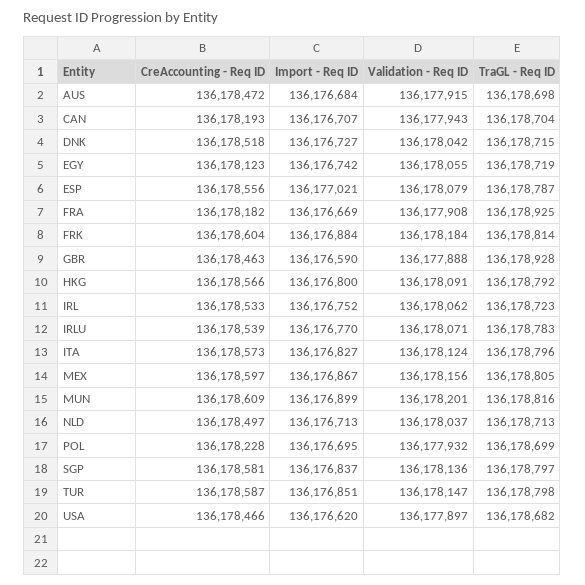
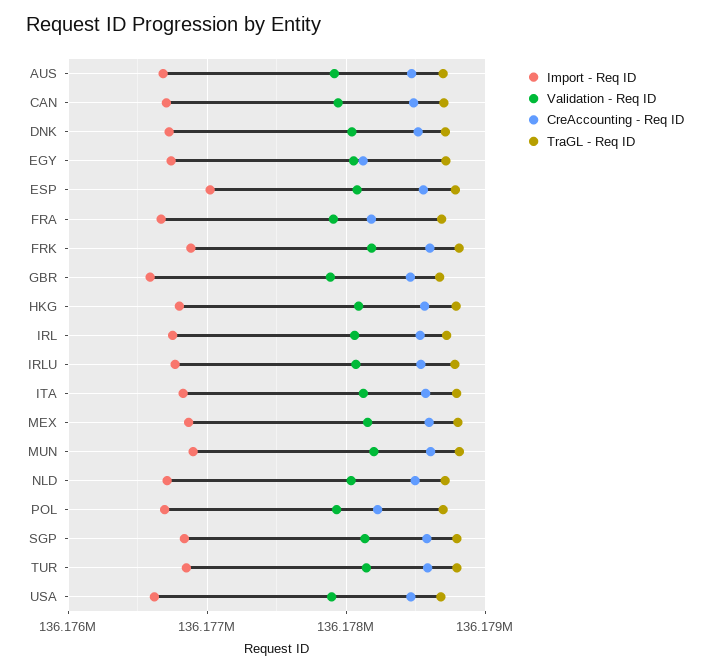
CreAccounting - Req ID, CAN: 136178193 -> 136178500
TraGL - Req ID, FRA: 136178925 -> 136178700
TraGL - Req ID, GBR: 136178928 -> 136178700

